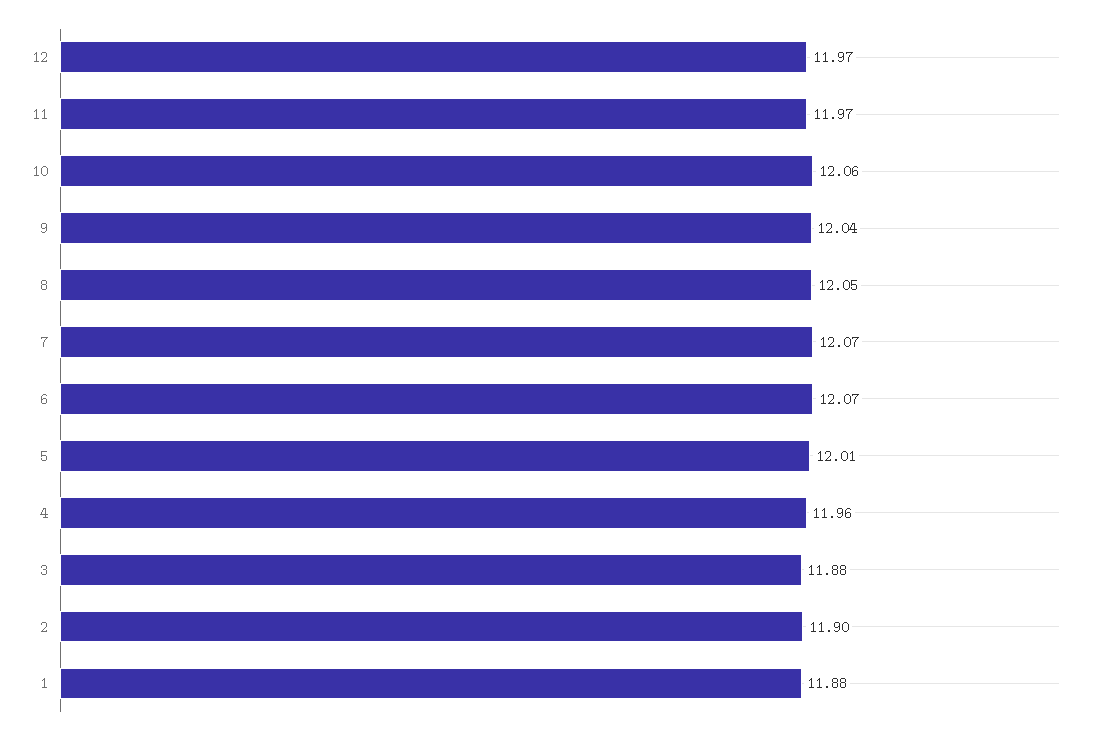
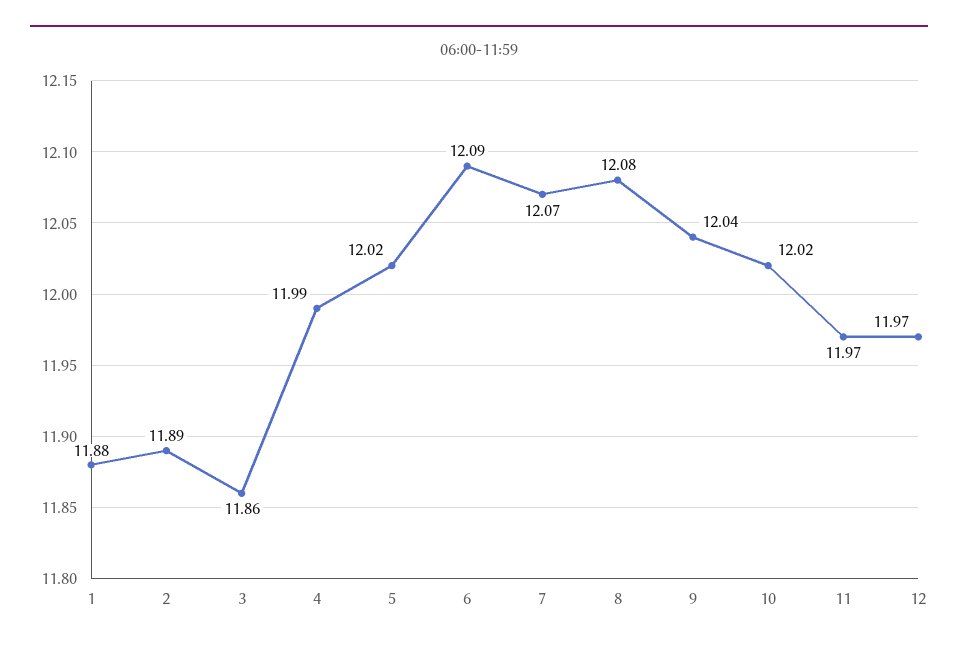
10: 12.06 -> 12.02
8: 12.05 -> 12.08
6: 12.07 -> 12.09
5: 12.01 -> 12.02
4: 11.96 -> 11.99
3: 11.88 -> 11.86
2: 11.9 -> 11.89

